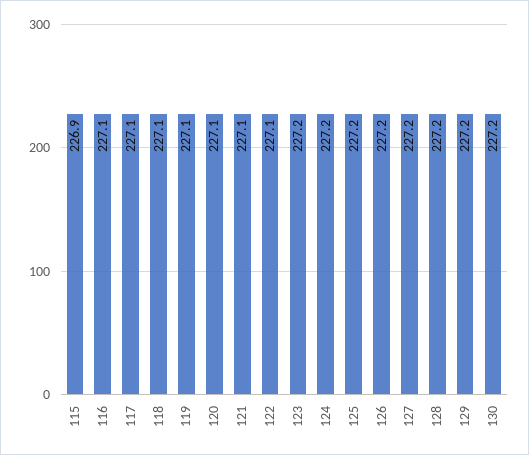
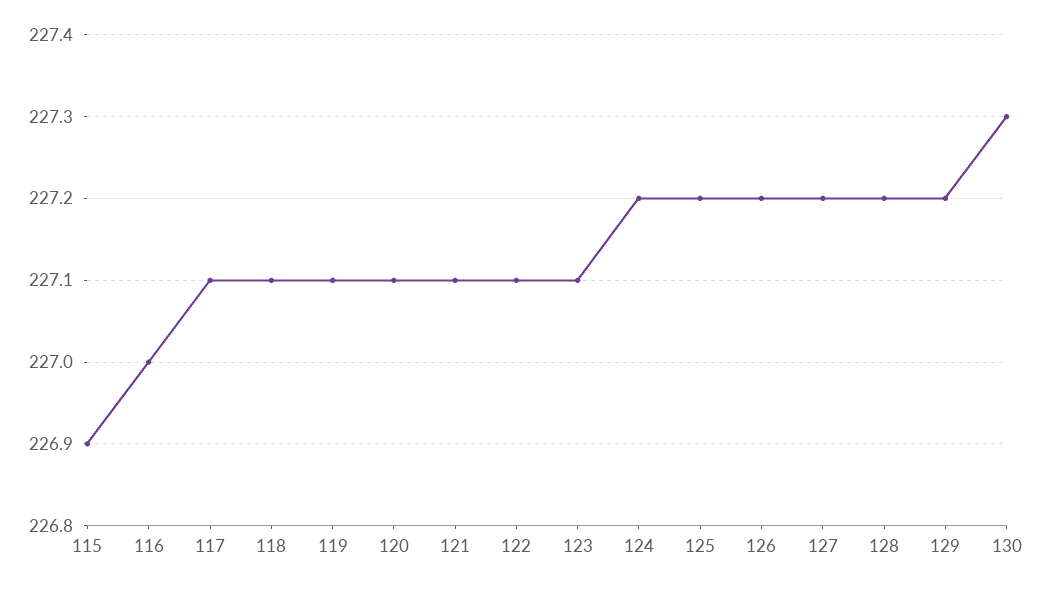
116: 227.1 -> 227
123: 227.2 -> 227.1
130: 227.2 -> 227.3

